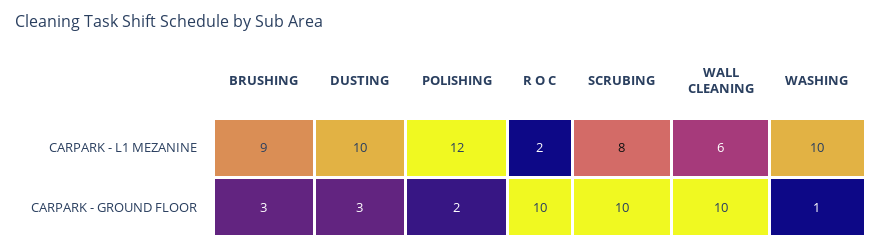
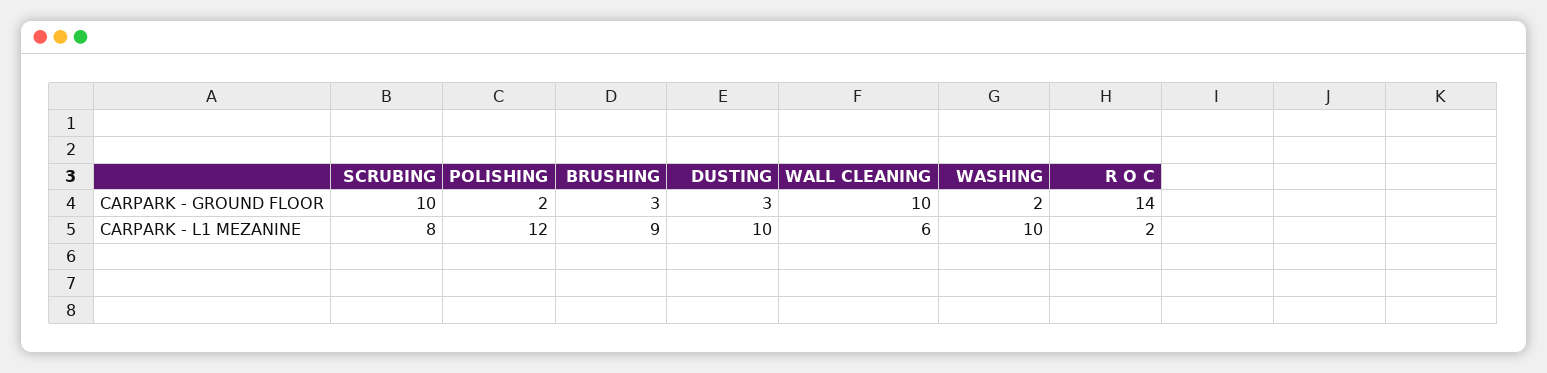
R O C, CARPARK - GROUND FLOOR: 10 -> 14
WASHING, CARPARK - GROUND FLOOR: 1 -> 2

